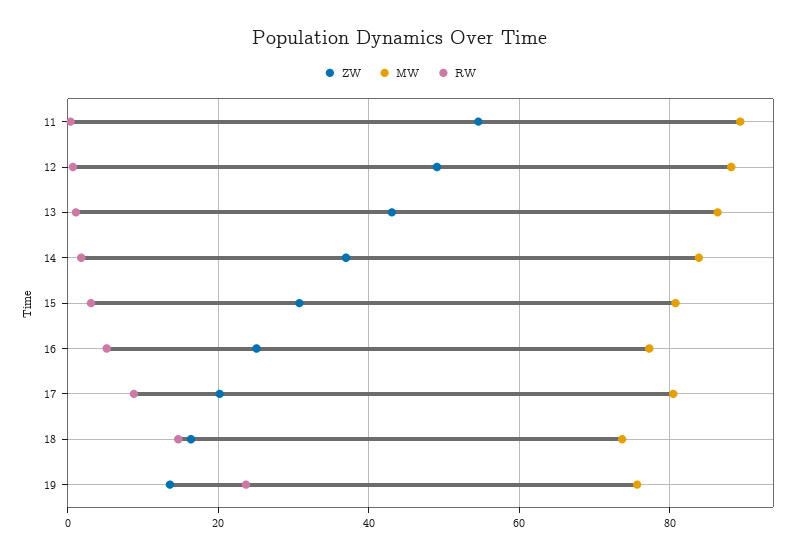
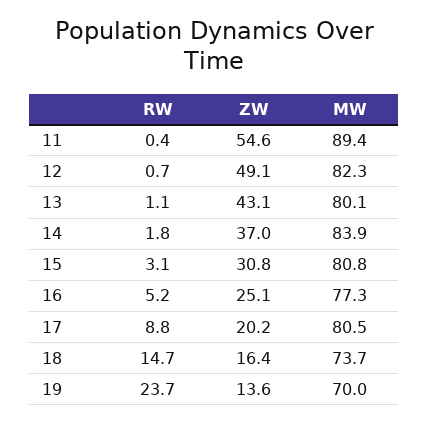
MW, 12: 88 -> 82.3
MW, 13: 86 -> 80.1
MW, 19: 76 -> 70

